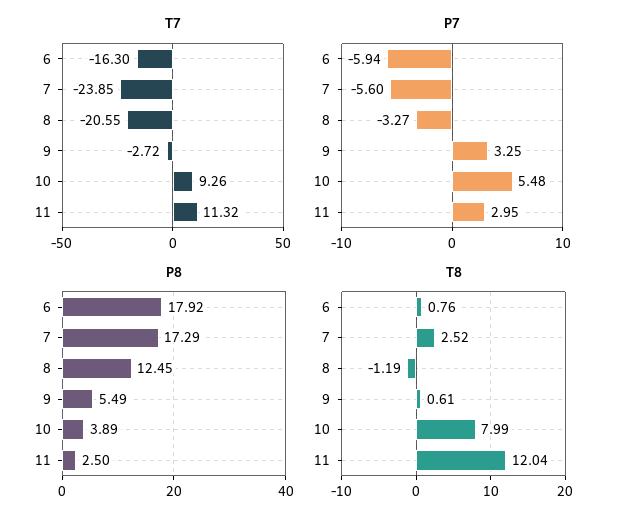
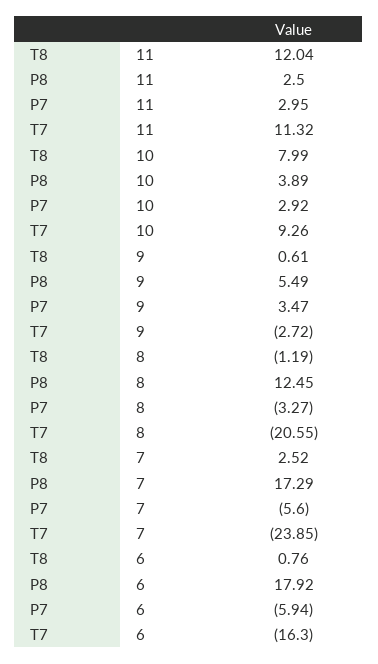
P7, 9: 3.25 -> 3.47
P7, 10: 5.48 -> 2.92

